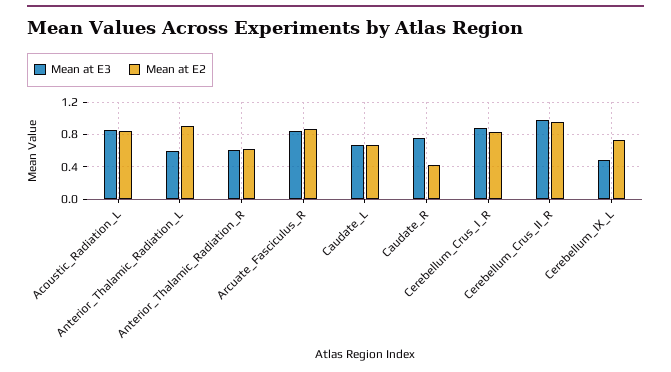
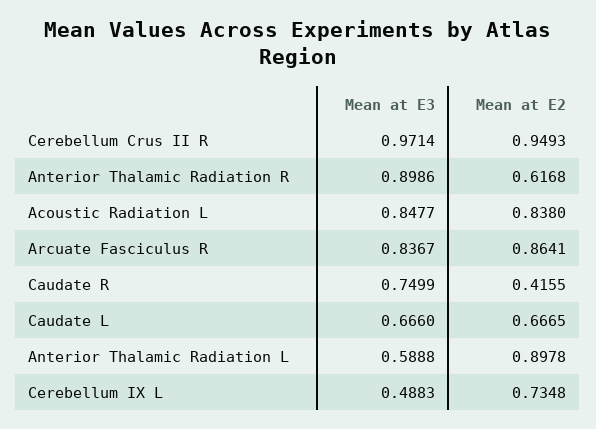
Mean at E3, Anterior_Thalamic_Radiation_R: 0.6 -> 0.8986
Mean at E3, Cerebellum_Crus_I_R: 0.9 -> none
Mean at E2, Cerebellum_Crus_I_R: 0.8 -> none

